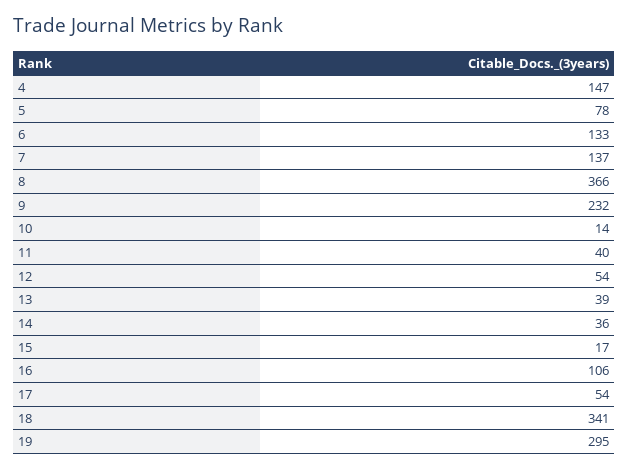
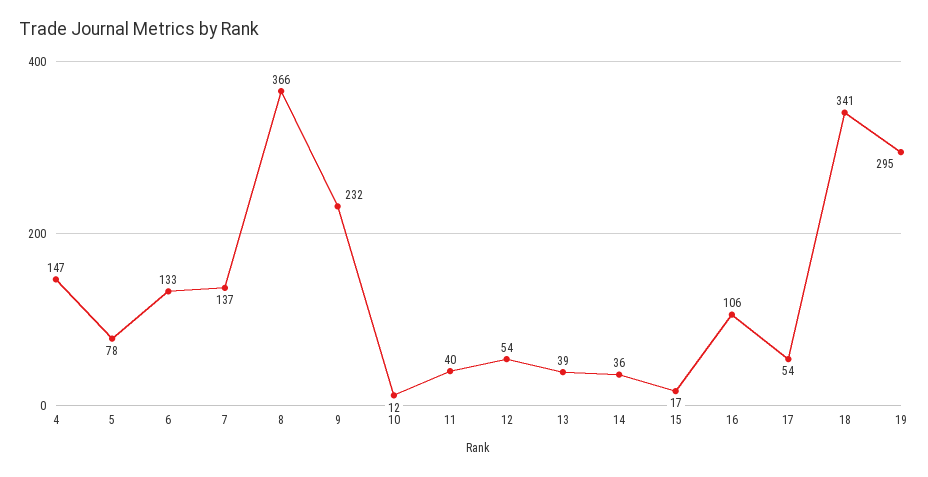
10: 14 -> 12

